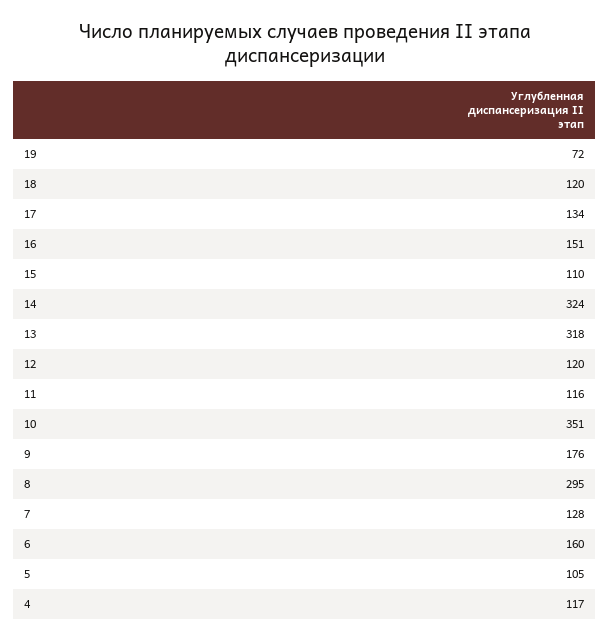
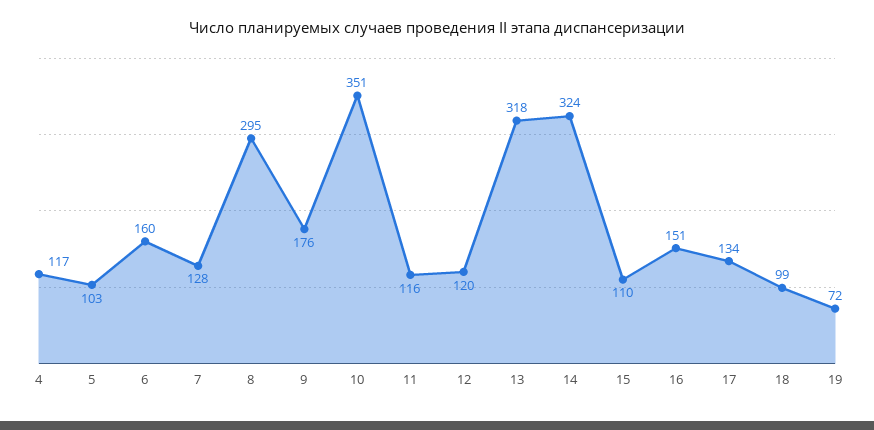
18: 120 -> 99
5: 105 -> 103

